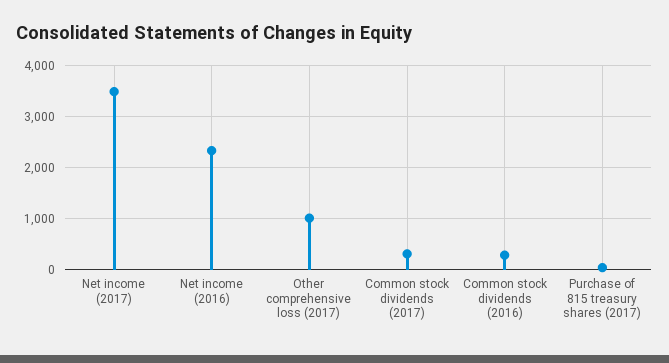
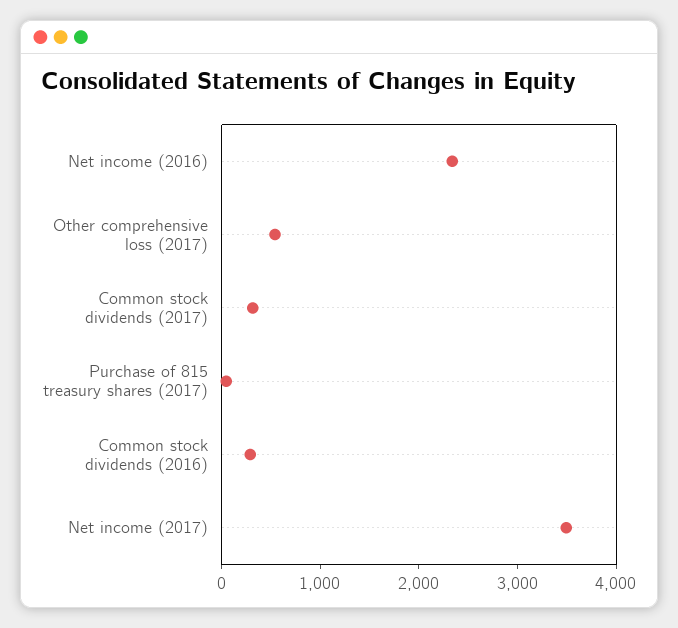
Other comprehensive loss (2017): 1000 -> 600

